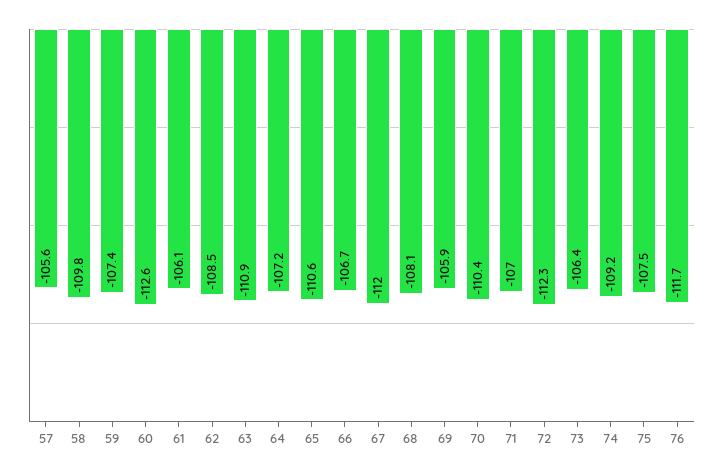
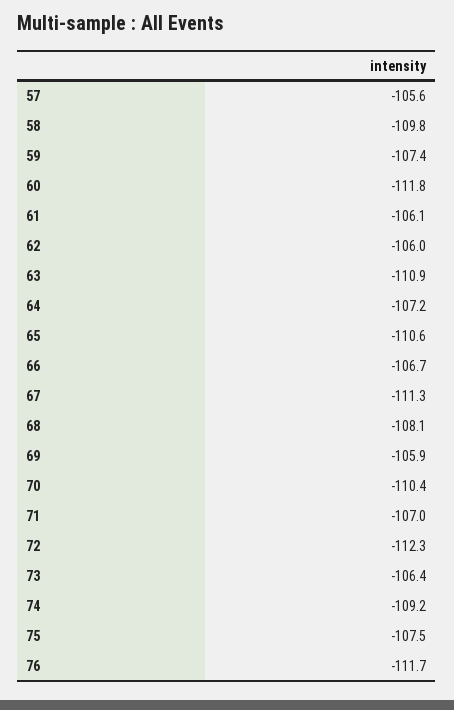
60: -112.6 -> -111.8
62: -108.5 -> -106
67: -112 -> -111.3

